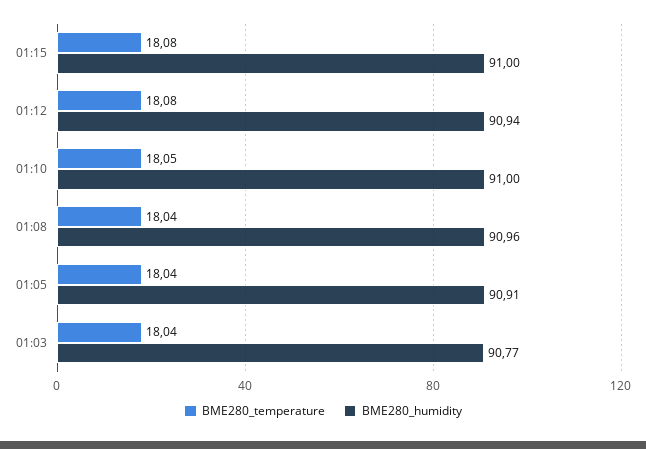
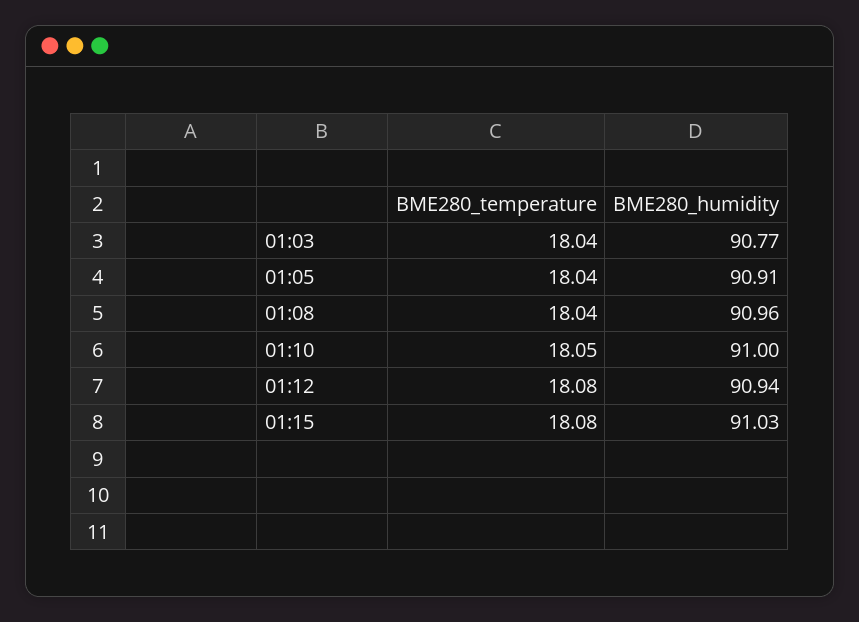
BME280_humidity, 01:15: 91 -> 91.03

